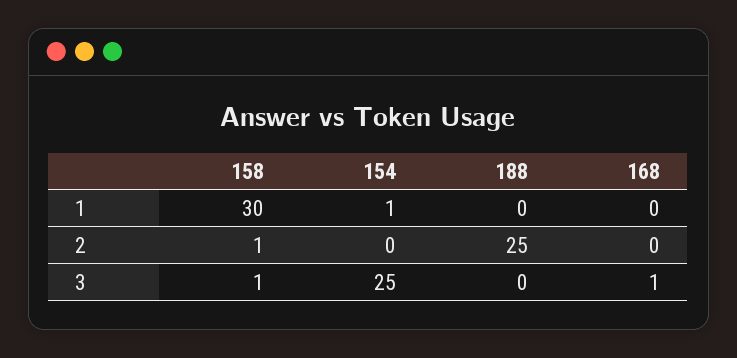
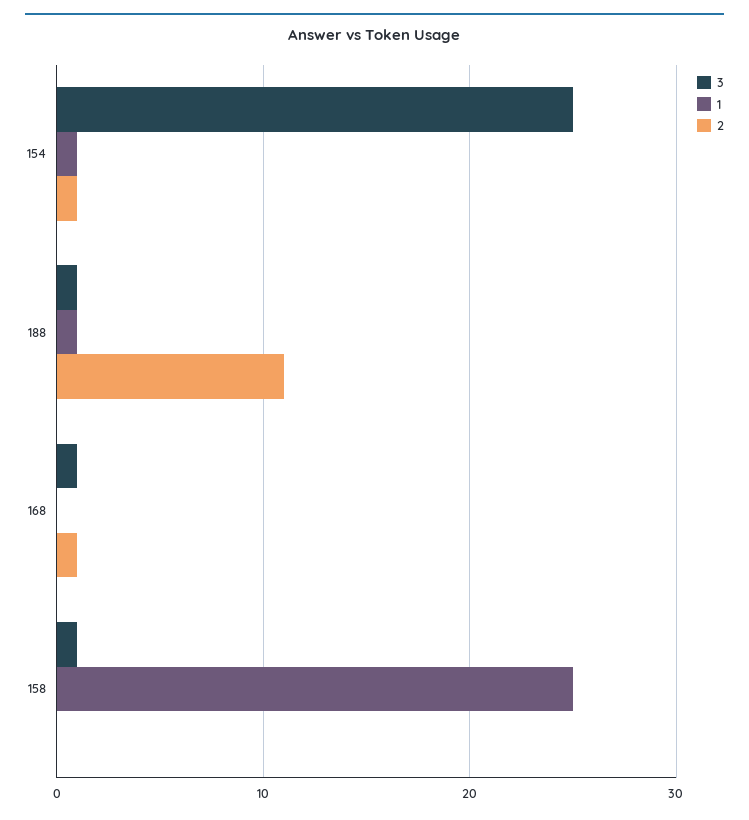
1, 158: 30 -> 25
1, 188: 0 -> 1
2, 158: 1 -> 0
2, 154: 0 -> 1
2, 188: 25 -> 11
2, 168: 0 -> 1
3, 188: 0 -> 1

